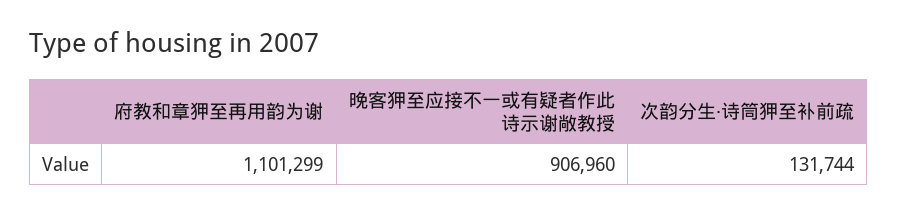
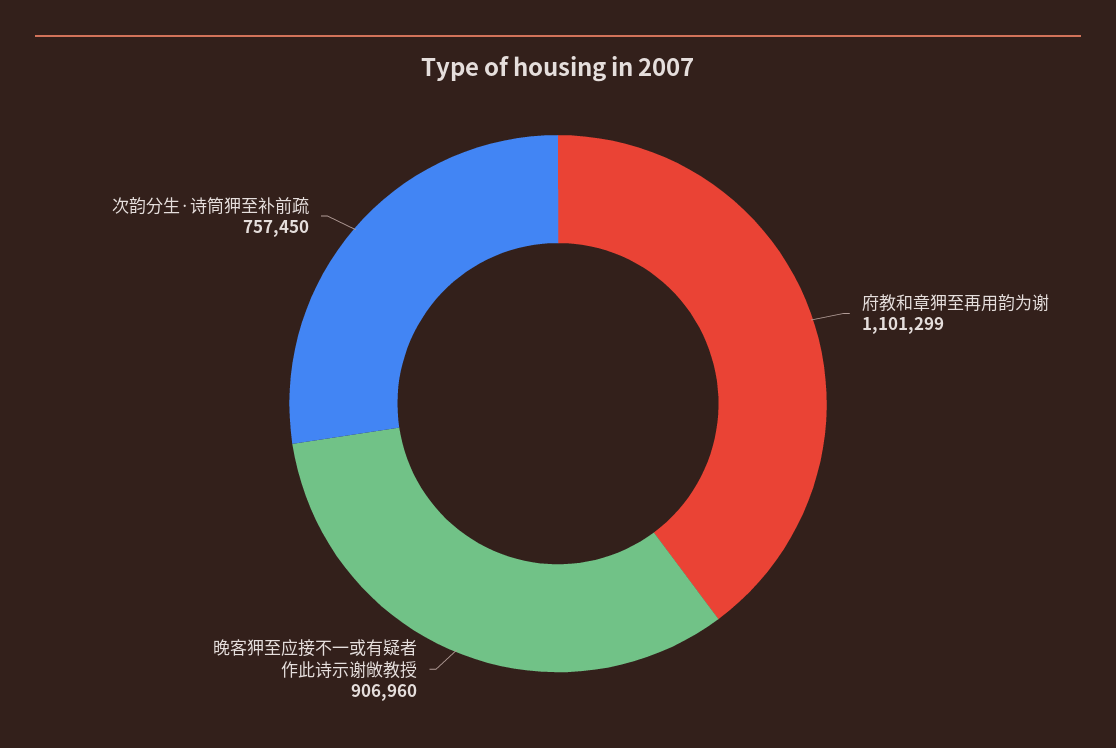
次韵分生·诗筒狎至补前疏: 131744 -> 757450

